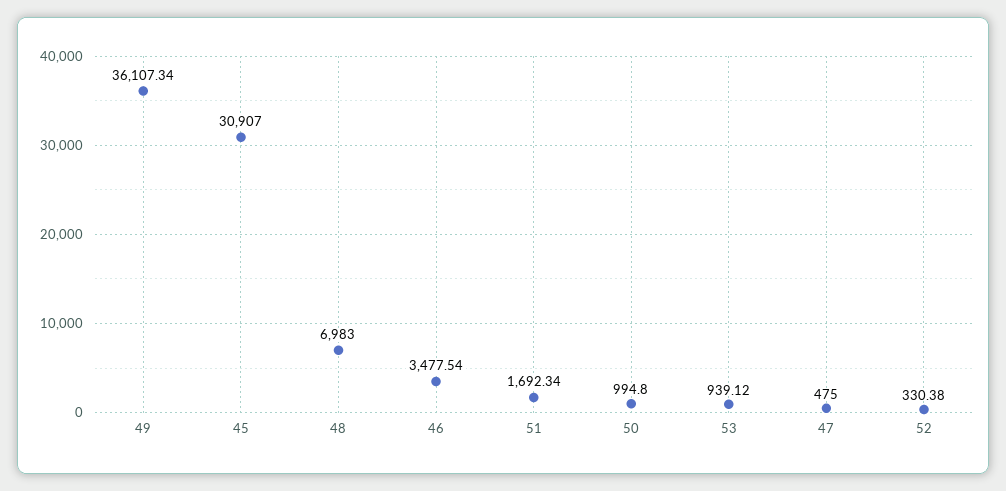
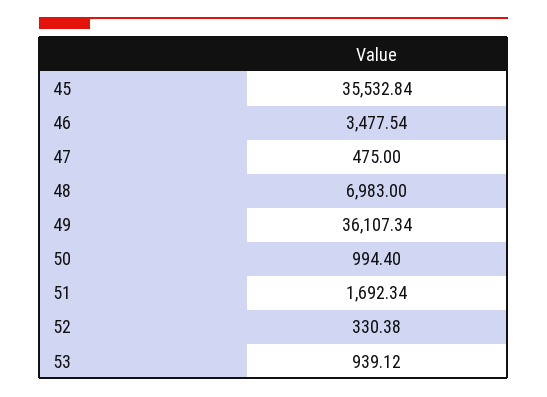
45: 30907 -> 35532.84
50: 994.8 -> 994.4

